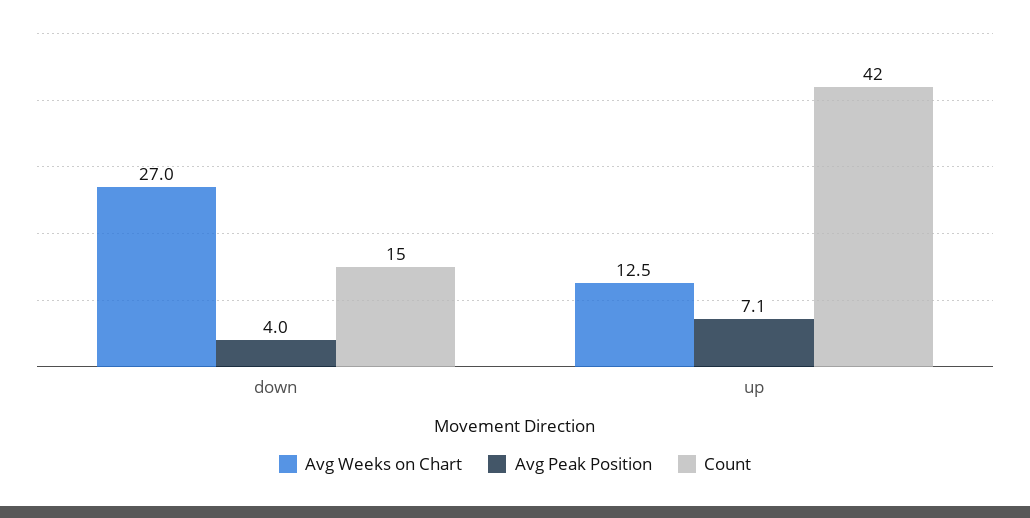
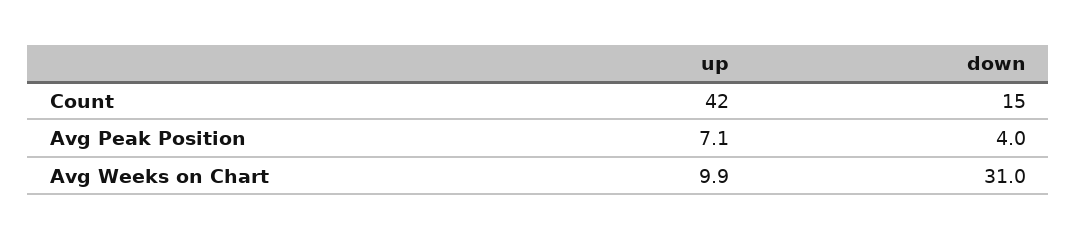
Avg Weeks on Chart, down: 27 -> 31
Avg Weeks on Chart, up: 12.5 -> 9.9

